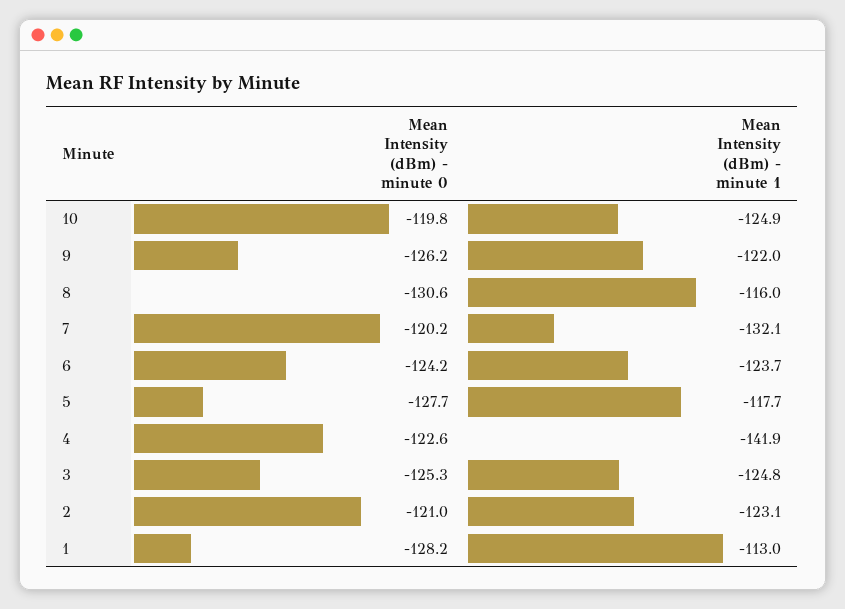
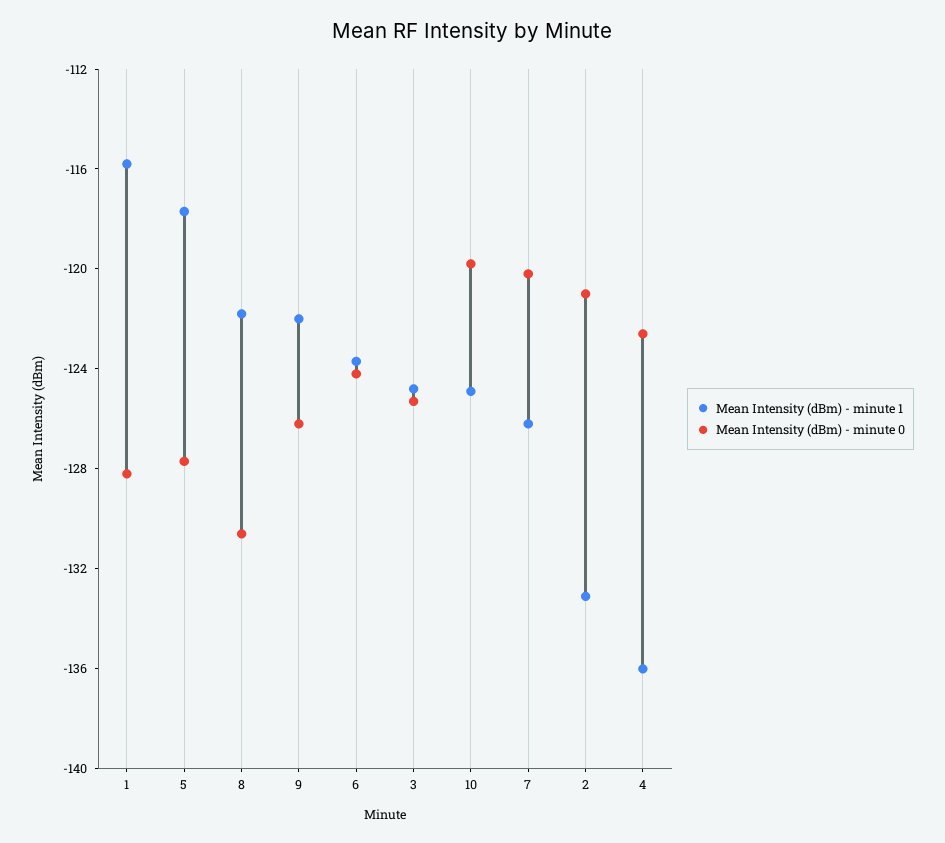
Mean Intensity (dBm) - minute 1, 8: -116 -> -122
Mean Intensity (dBm) - minute 1, 7: -132.1 -> -126
Mean Intensity (dBm) - minute 1, 4: -141.9 -> -136
Mean Intensity (dBm) - minute 1, 2: -123.1 -> -133
Mean Intensity (dBm) - minute 1, 1: -113 -> -116

